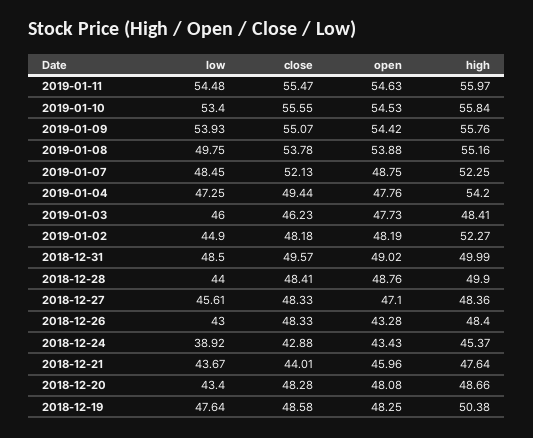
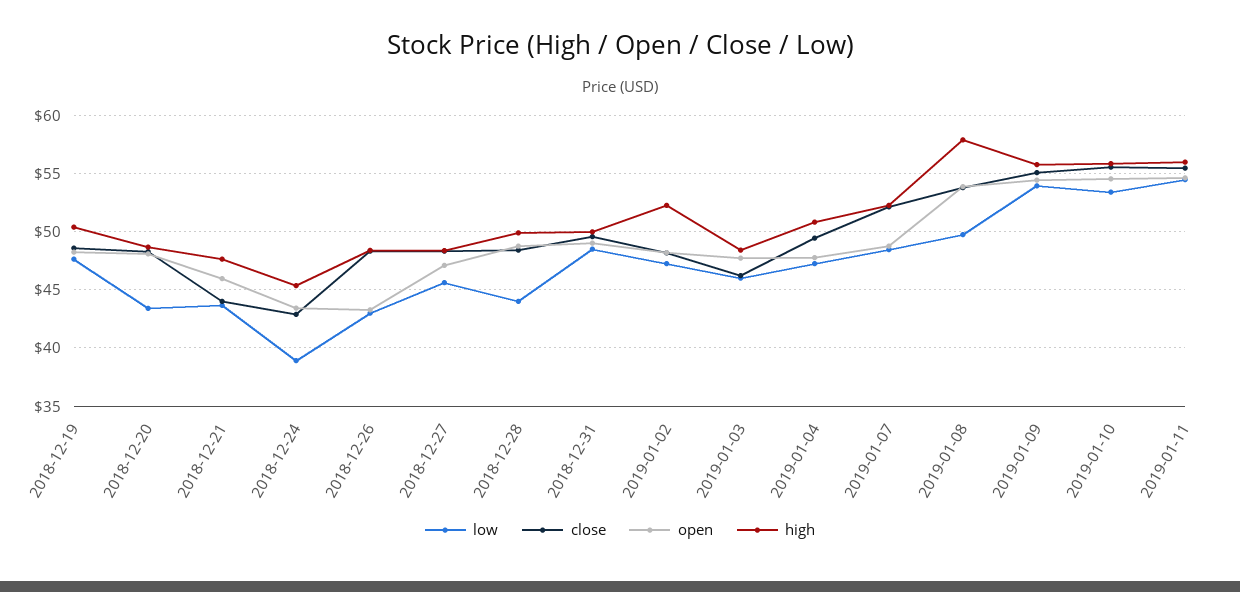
high, 2019-01-08: 55.16 -> 58
high, 2019-01-04: 54.2 -> 51
low, 2019-01-02: 44.9 -> 47

